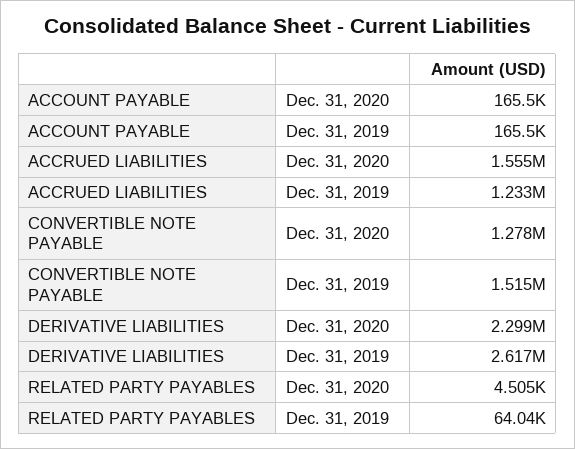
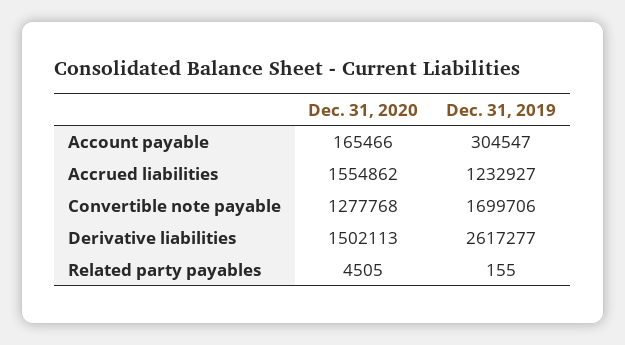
ACCOUNT PAYABLE, Dec. 31, 2019: 165500 -> 304547
CONVERTIBLE NOTE PAYABLE, Dec. 31, 2019: 1515000 -> 1699706
DERIVATIVE LIABILITIES, Dec. 31, 2020: 2299000 -> 1502113
RELATED PARTY PAYABLES, Dec. 31, 2019: 64040 -> 155

